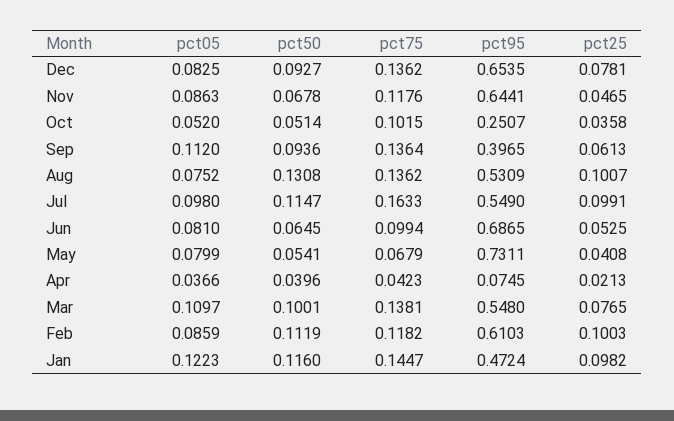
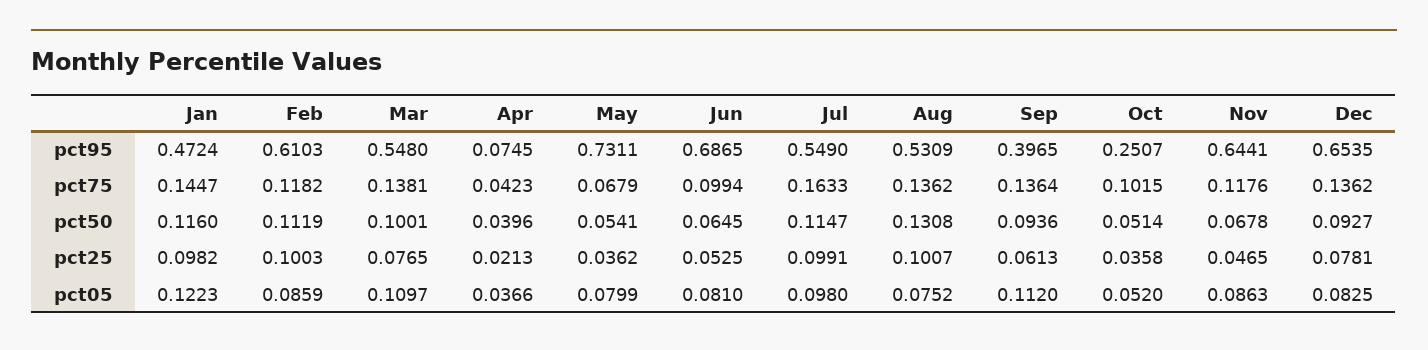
pct25, May: 0.0408 -> 0.0362

